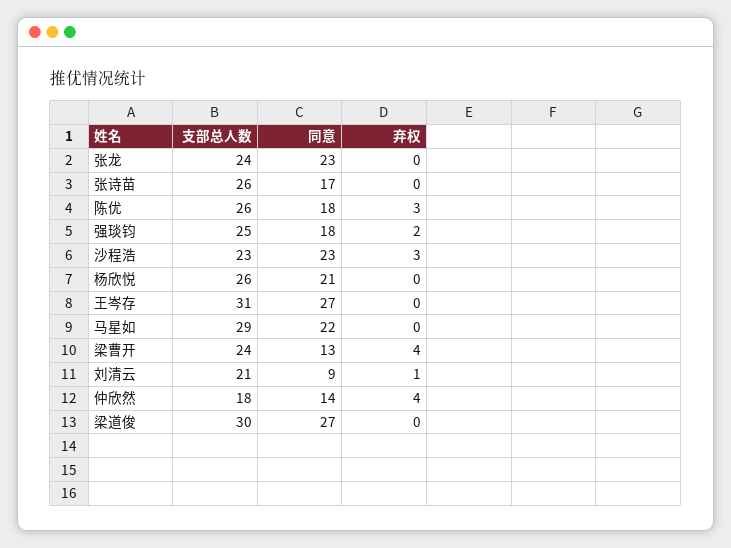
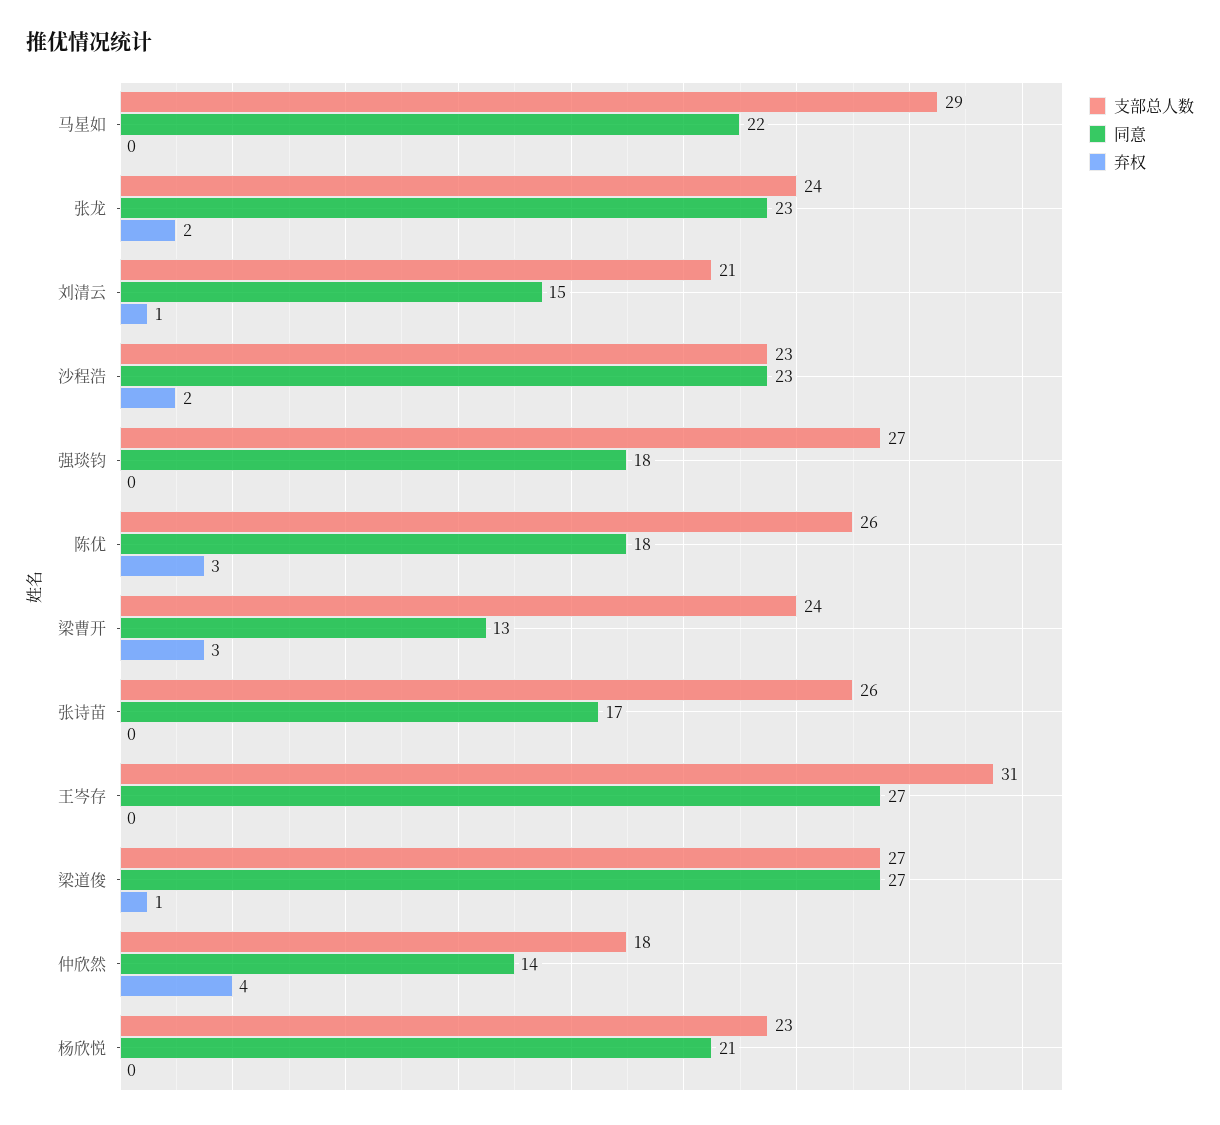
弃权, 张龙: 0 -> 2
支部总人数, 强琰钧: 25 -> 27
弃权, 强琰钧: 2 -> 0
弃权, 沙程浩: 3 -> 2
支部总人数, 杨欣悦: 26 -> 23
弃权, 梁曹开: 4 -> 3
同意, 刘清云: 9 -> 15
支部总人数, 梁道俊: 30 -> 27
弃权, 梁道俊: 0 -> 1

